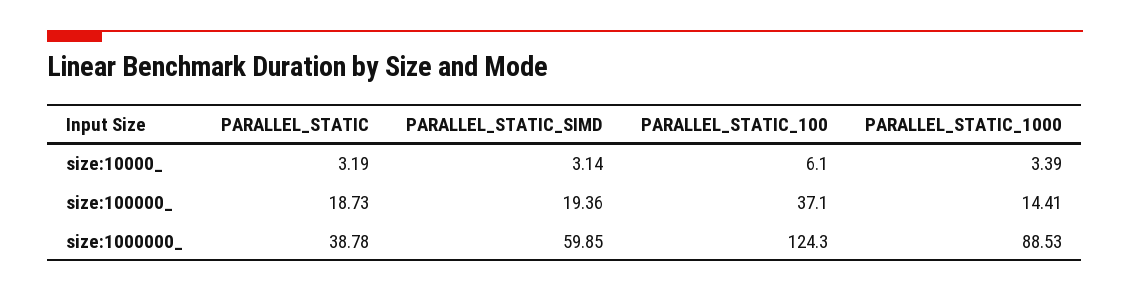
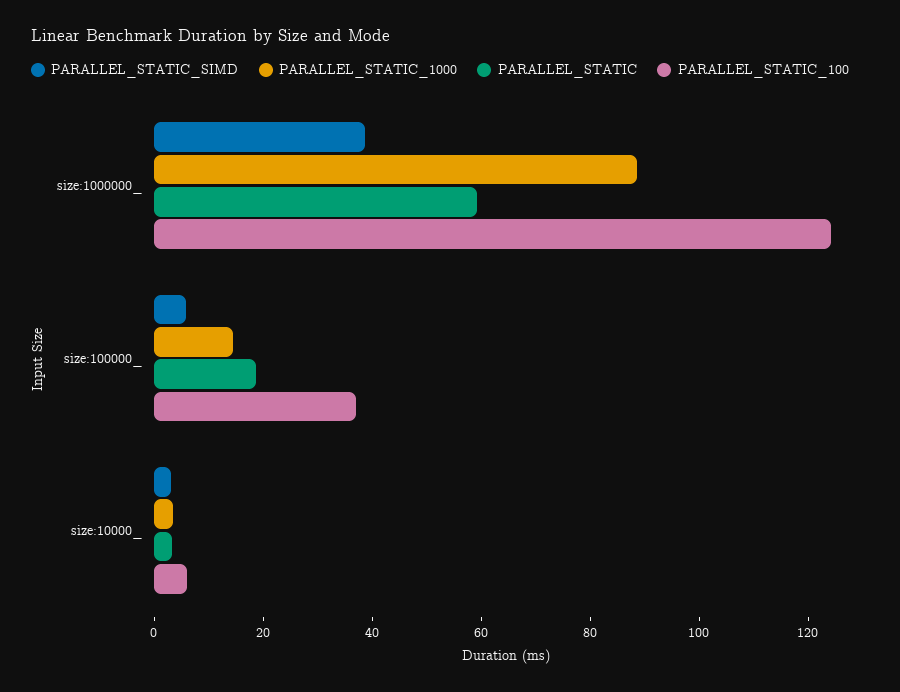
PARALLEL_STATIC_SIMD, size:100000_: 19.36 -> 5
PARALLEL_STATIC, size:1000000_: 38.78 -> 60
PARALLEL_STATIC_SIMD, size:1000000_: 59.85 -> 40

